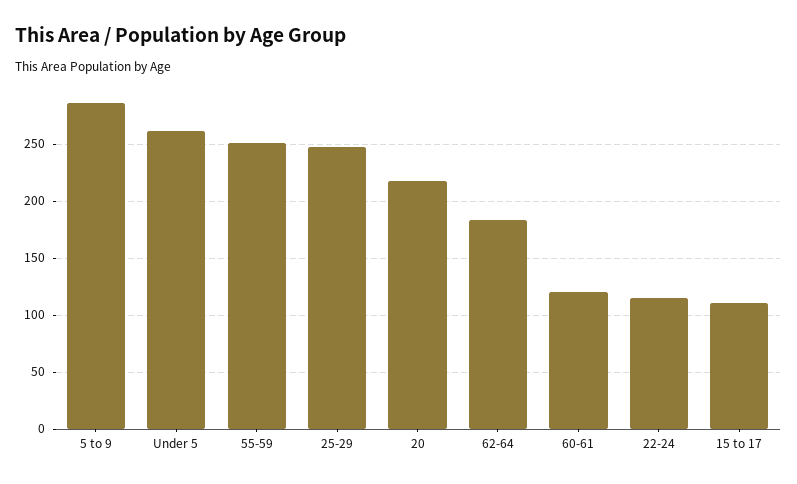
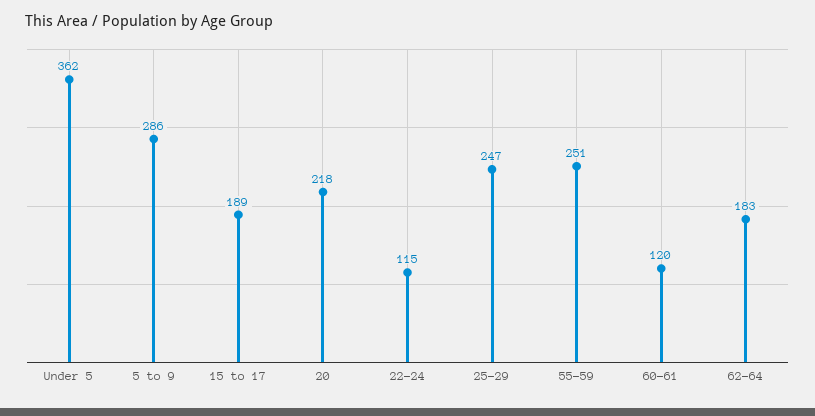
Under 5: 260 -> 362
15 to 17: 110 -> 189

